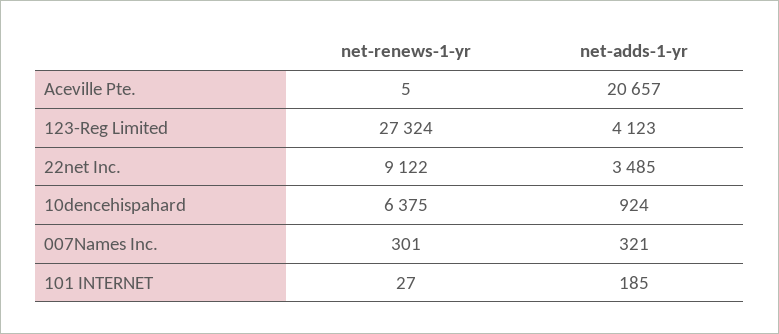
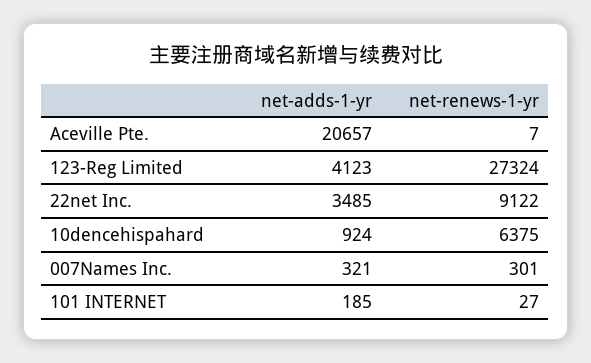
net-renews-1-yr, Aceville Pte.: 5 -> 7

